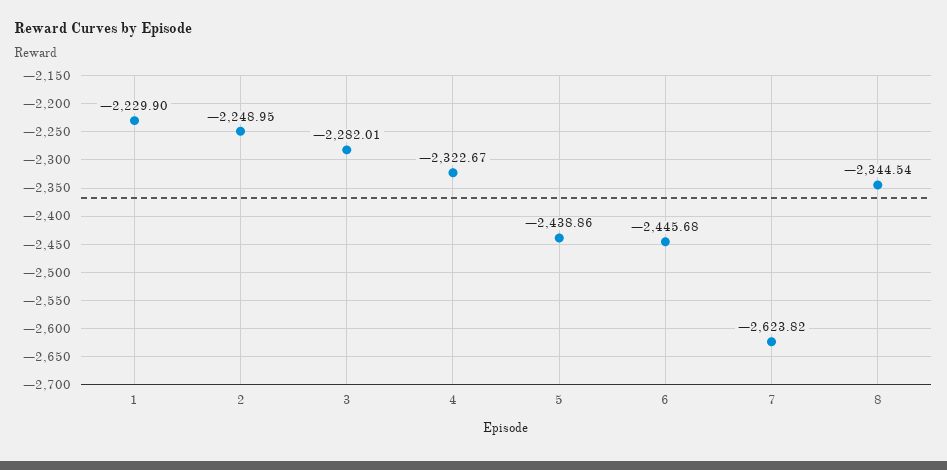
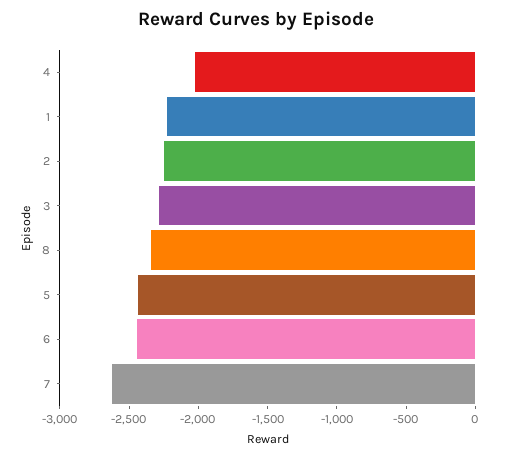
4: -2322.67 -> -2000

